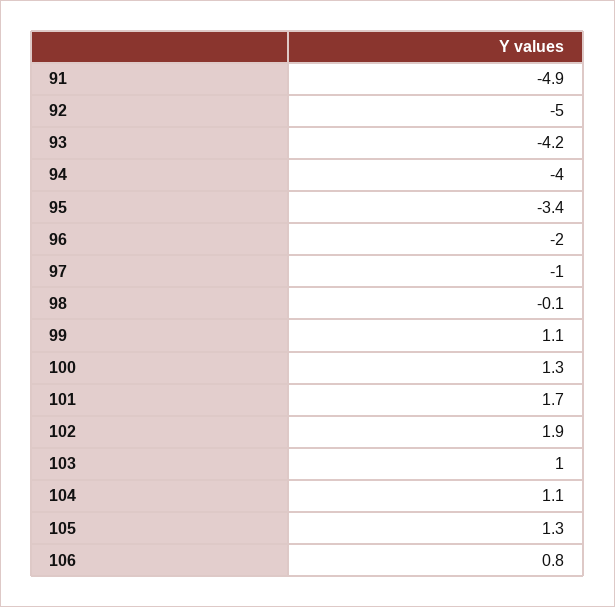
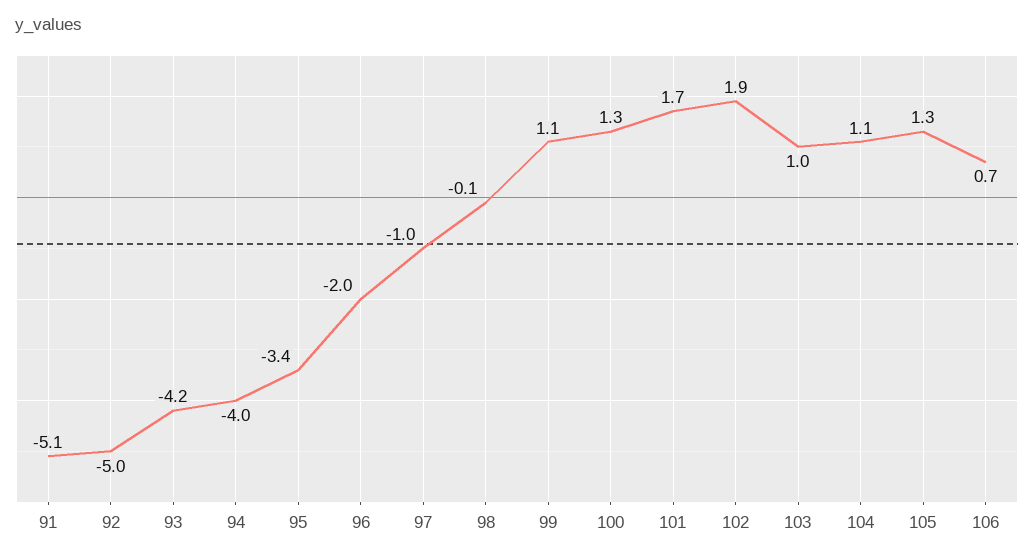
91: -4.9 -> -5.1
106: 0.8 -> 0.7

